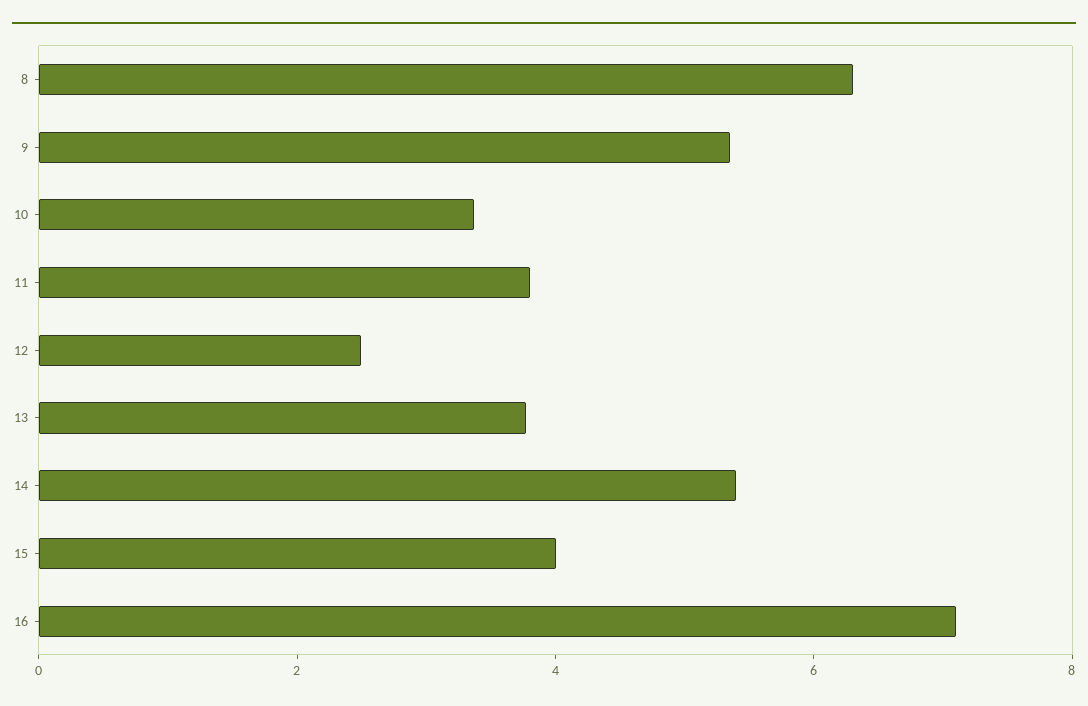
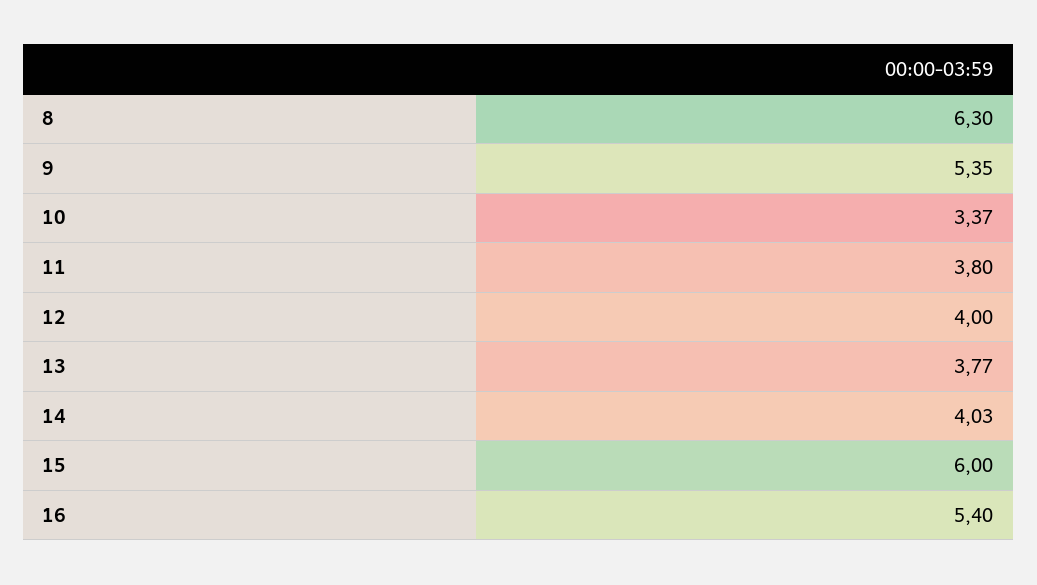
12: 2.5 -> 4
14: 5.5 -> 4.03
15: 4 -> 6
16: 7 -> 5.4

